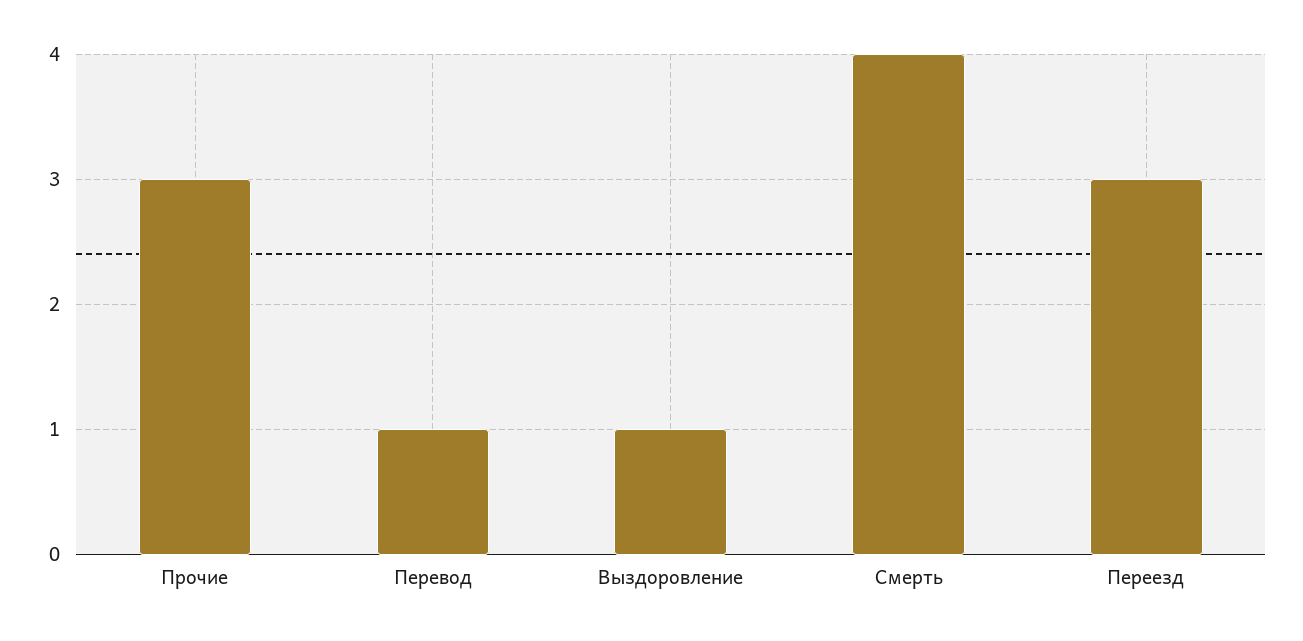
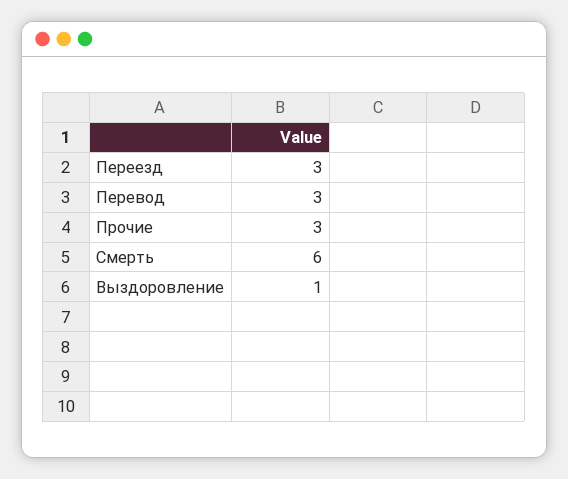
Перевод: 1 -> 3
Смерть: 4 -> 6

